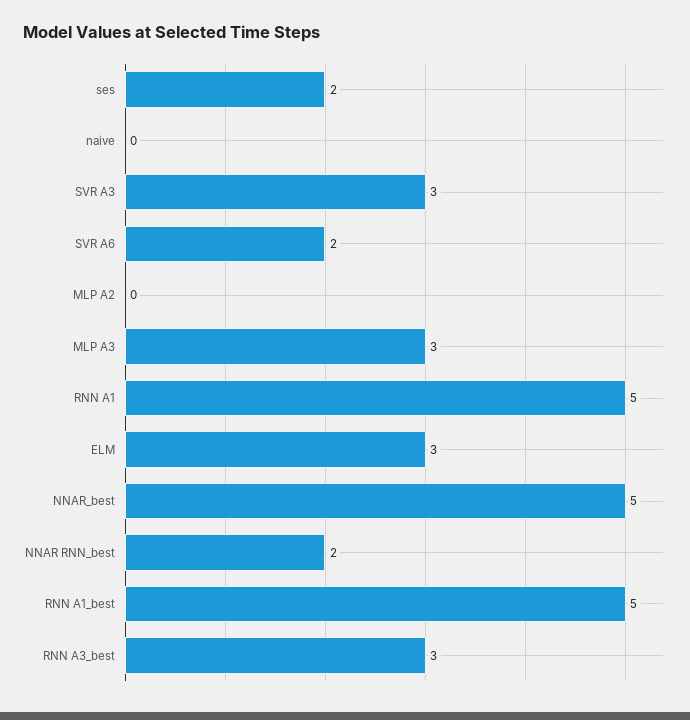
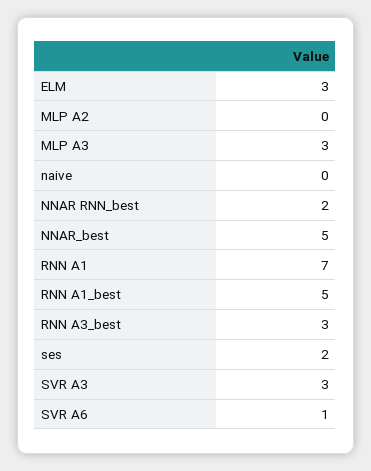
SVR A6: 2 -> 1
RNN A1: 5 -> 7

